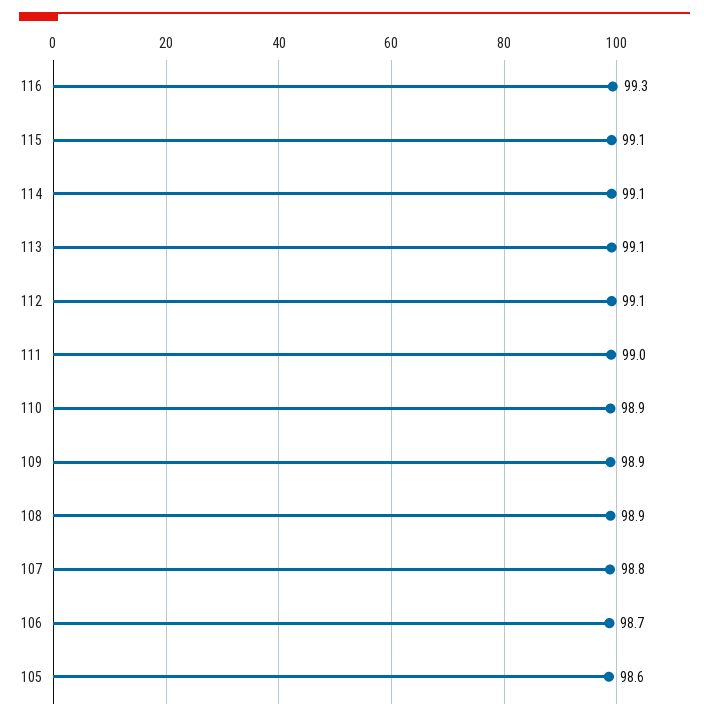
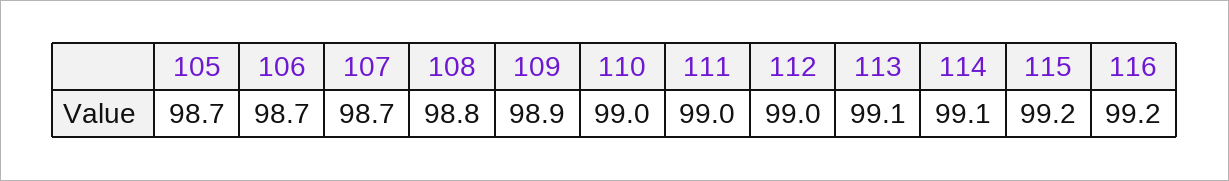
116: 99.3 -> 99.2
115: 99.1 -> 99.2
112: 99.1 -> 99
110: 98.9 -> 99
108: 98.9 -> 98.8
107: 98.8 -> 98.7
105: 98.6 -> 98.7

